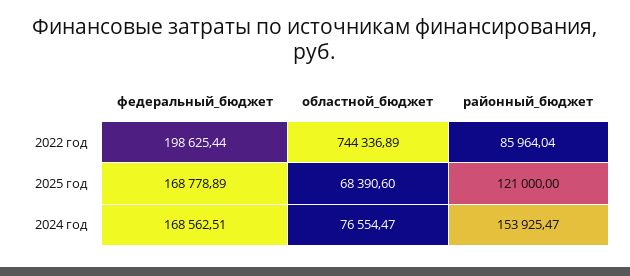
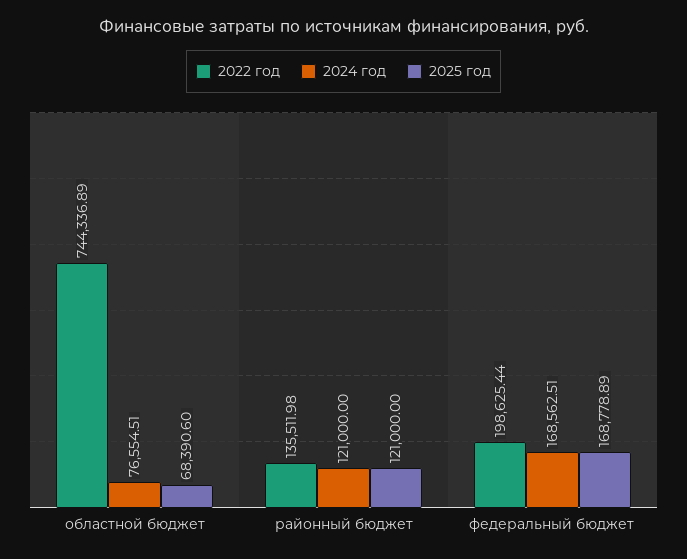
2022 год, районный_бюджет: 85964.04 -> 135511.98
2024 год, областной_бюджет: 76554.47 -> 76554.51
2024 год, районный_бюджет: 153925.47 -> 121000

